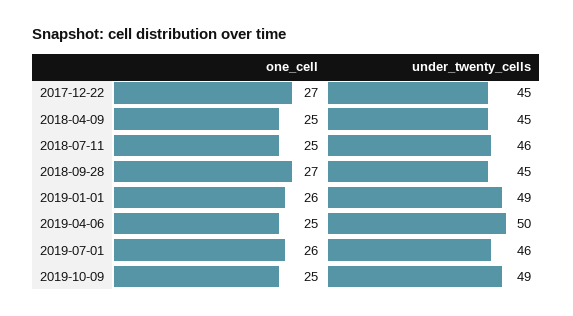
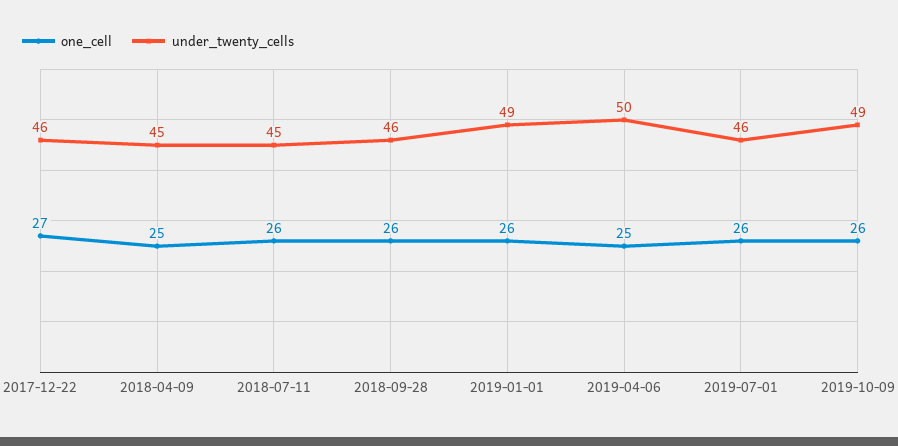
under_twenty_cells, 2017-12-22: 45 -> 46
one_cell, 2018-07-11: 25 -> 26
under_twenty_cells, 2018-07-11: 46 -> 45
one_cell, 2018-09-28: 27 -> 26
under_twenty_cells, 2018-09-28: 45 -> 46
one_cell, 2019-10-09: 25 -> 26

